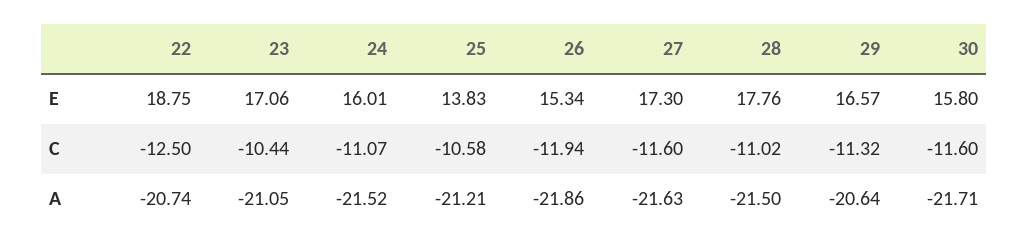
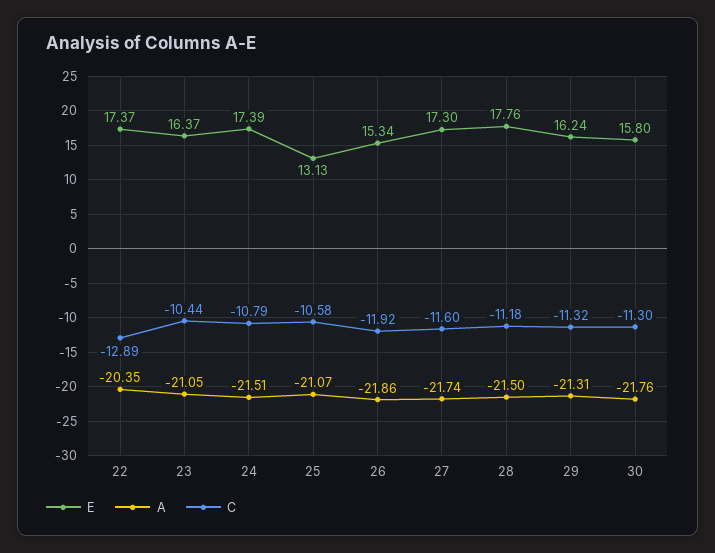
E, 22: 18.75 -> 17.37
E, 23: 17.06 -> 16.37
E, 24: 16.01 -> 17.39
E, 25: 13.83 -> 13.13
E, 29: 16.57 -> 16.24
C, 22: -12.5 -> -12.89
C, 24: -11.07 -> -10.79
C, 26: -11.94 -> -11.92
C, 28: -11.02 -> -11.18
C, 30: -11.6 -> -11.3
A, 22: -20.74 -> -20.35
A, 24: -21.52 -> -21.51
A, 25: -21.21 -> -21.07
A, 27: -21.63 -> -21.74
A, 29: -20.64 -> -21.31
A, 30: -21.71 -> -21.76

